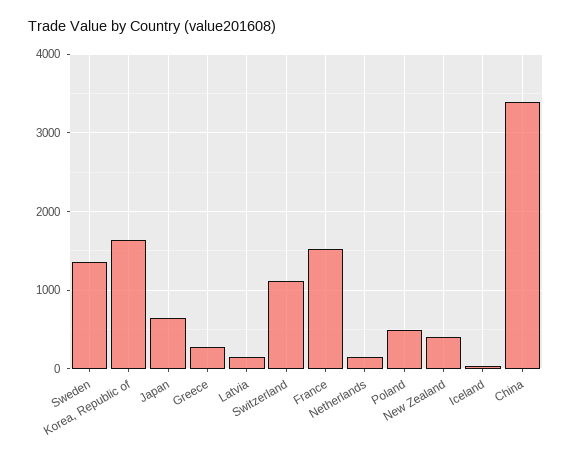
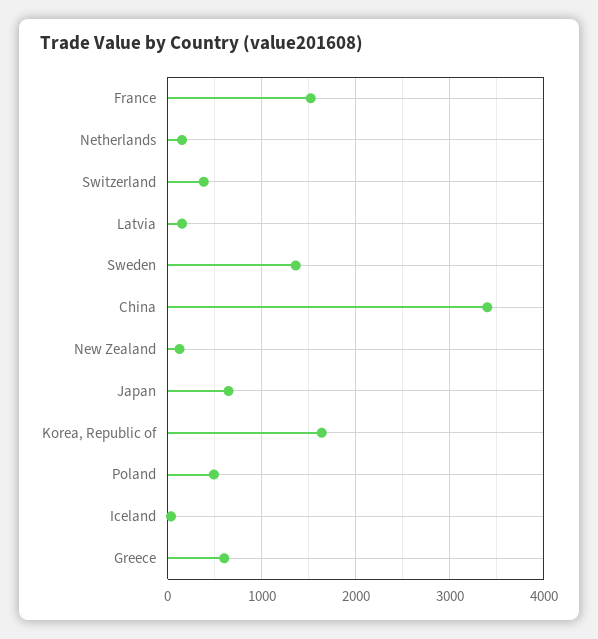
Greece: 300 -> 600
Switzerland: 1100 -> 400
New Zealand: 400 -> 100

